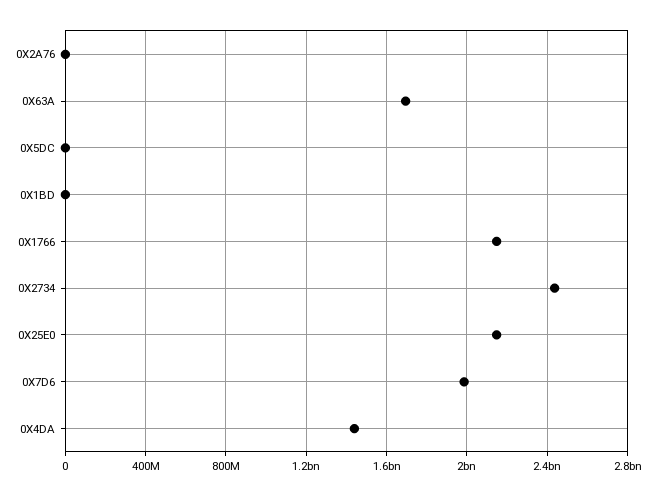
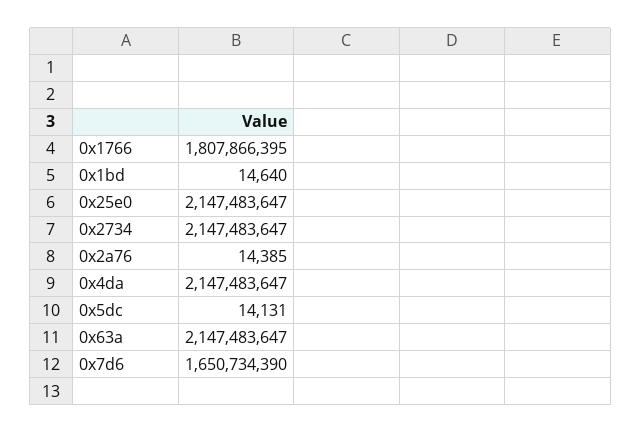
0X63A: 1700000000 -> 2147483647
0X1766: 2150000000 -> 1807866395
0X2734: 2450000000 -> 2147483647
0X7D6: 2000000000 -> 1650734390
0X4DA: 1450000000 -> 2147483647

